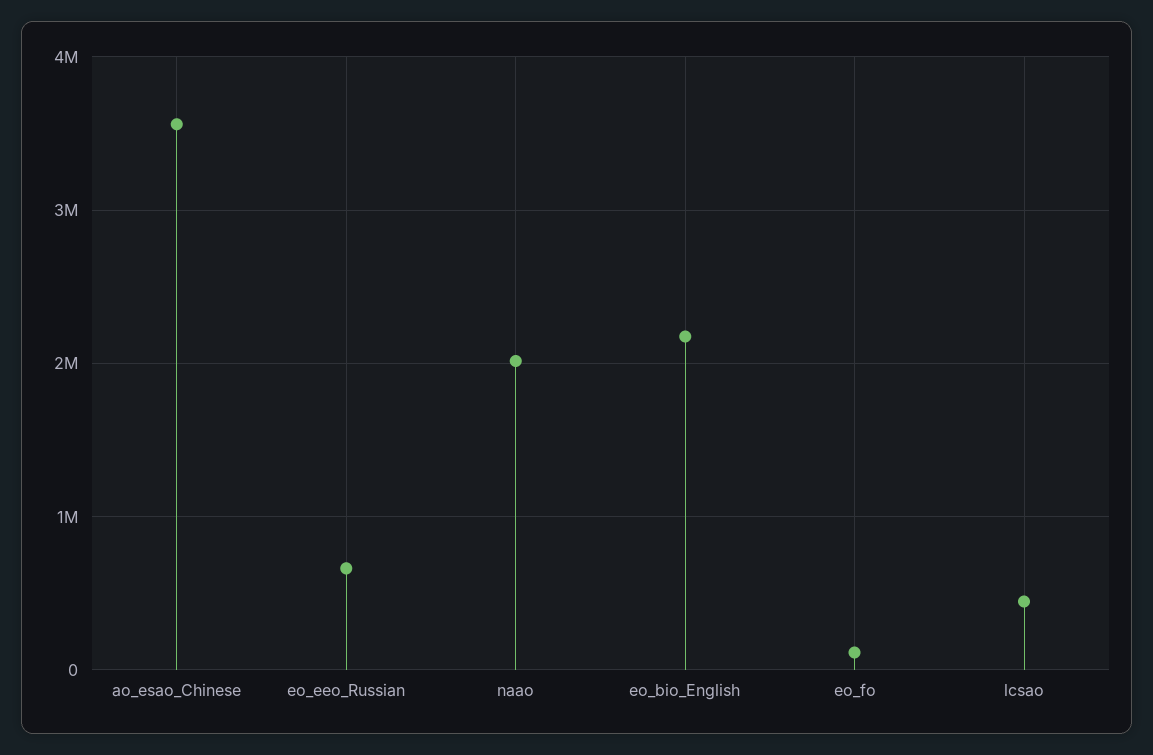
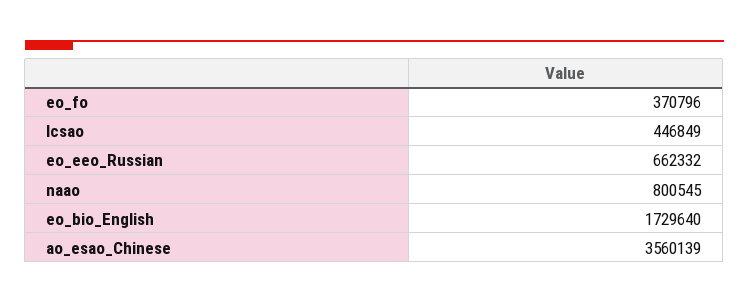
naao: 2000000 -> 800545
eo_bio_English: 2200000 -> 1729640
eo_fo: 100000 -> 370796

